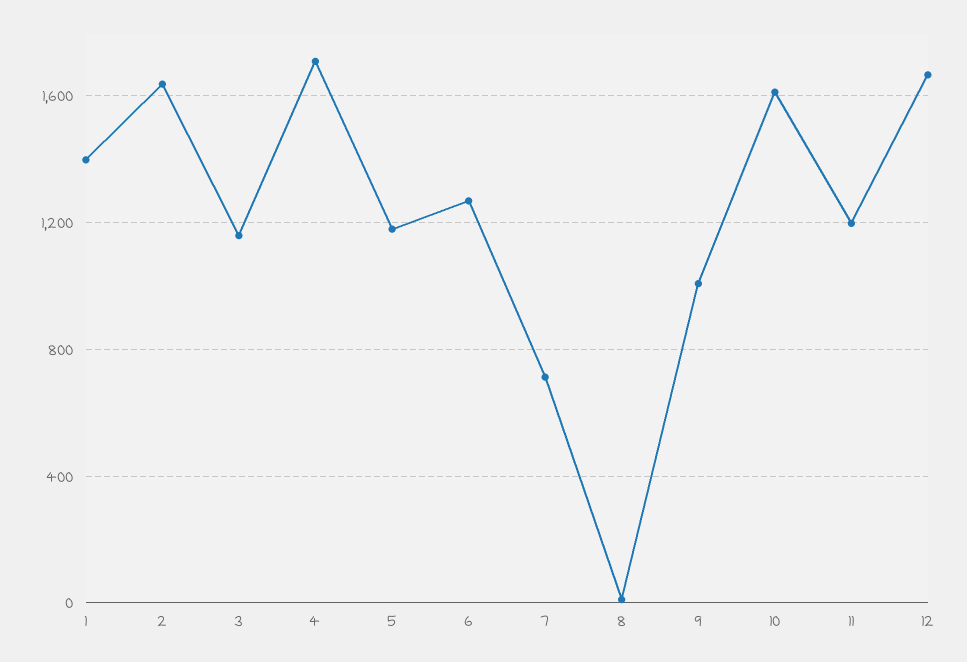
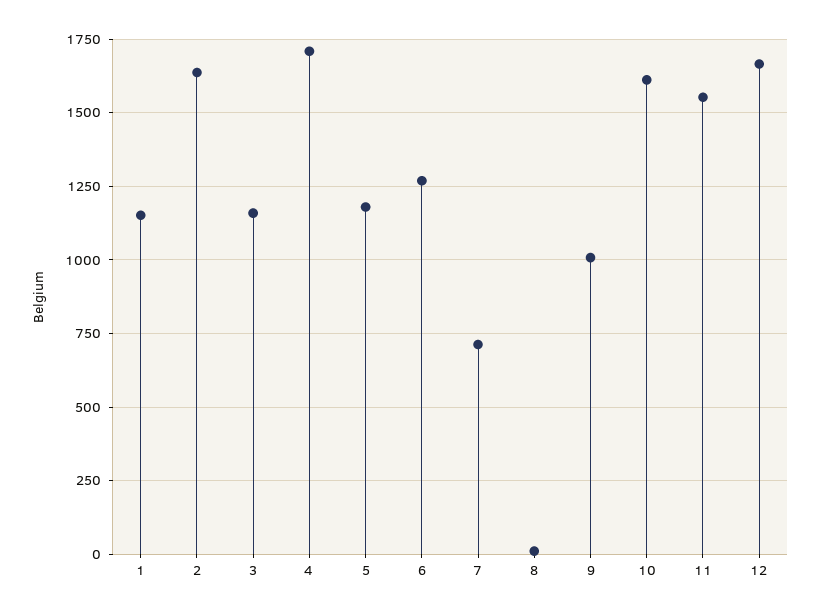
1: 1400 -> 1150
11: 1200 -> 1550

